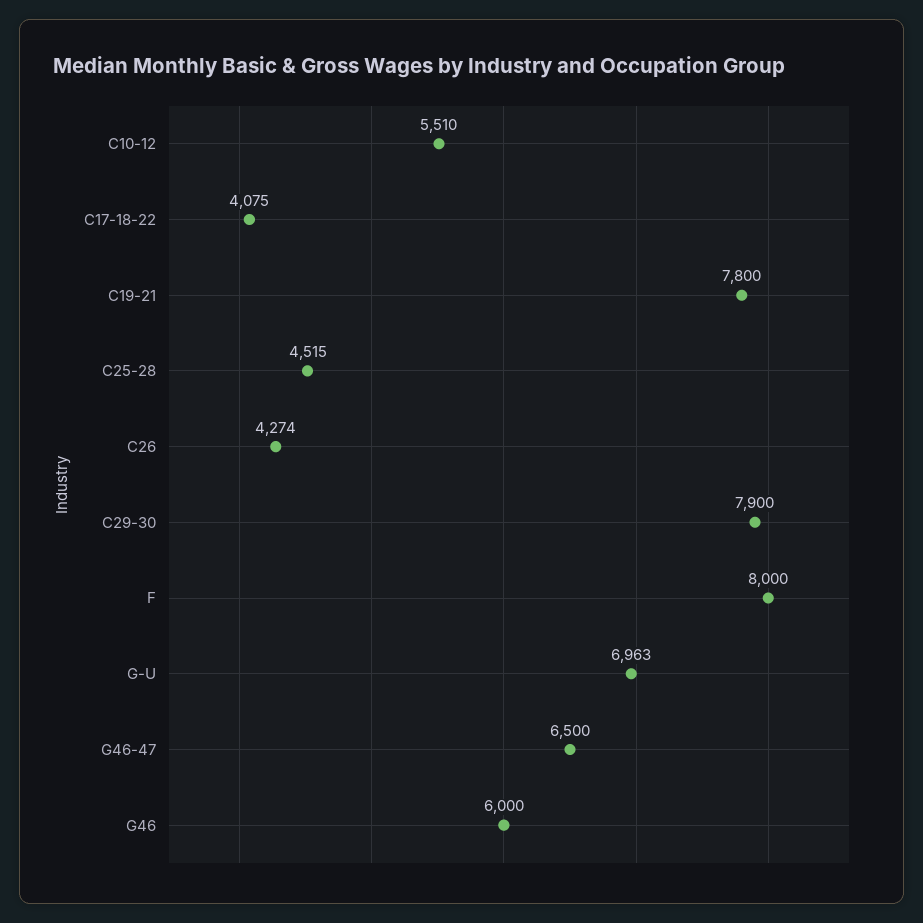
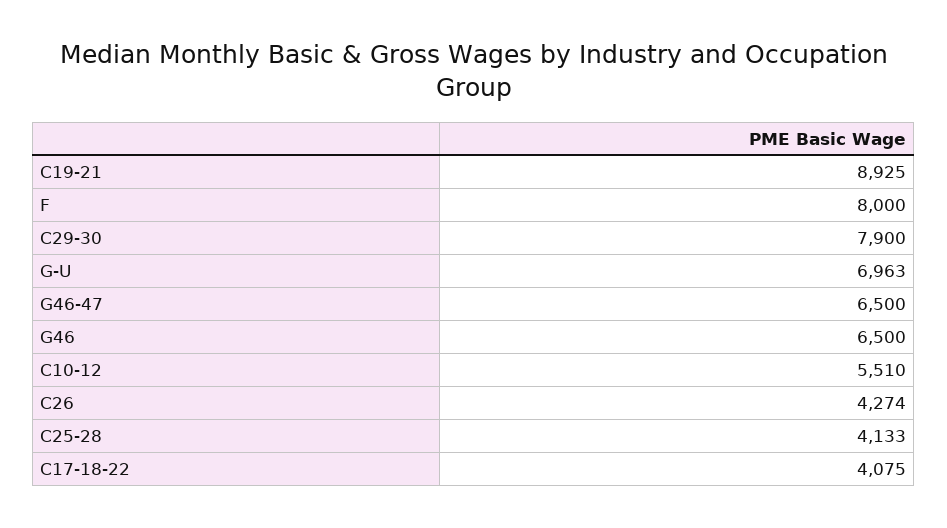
C19-21: 7800 -> 8925
C25-28: 4515 -> 4133
G46: 6000 -> 6500

